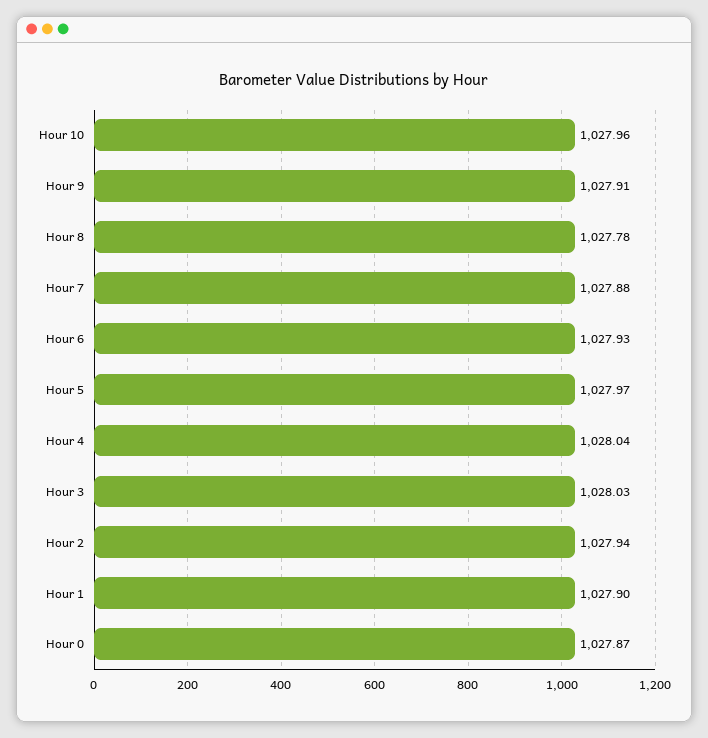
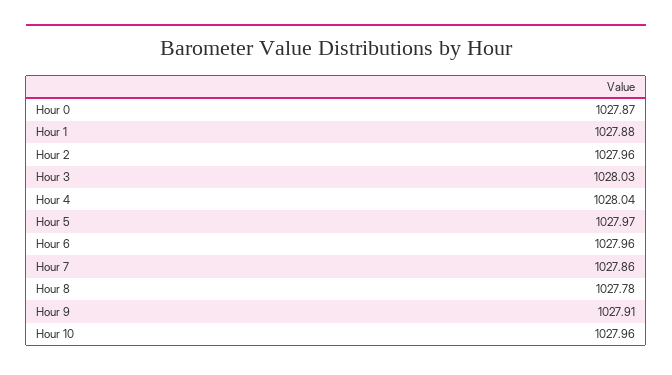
Hour 7: 1027.88 -> 1027.86
Hour 6: 1027.93 -> 1027.96
Hour 2: 1027.94 -> 1027.96
Hour 1: 1027.9 -> 1027.88

